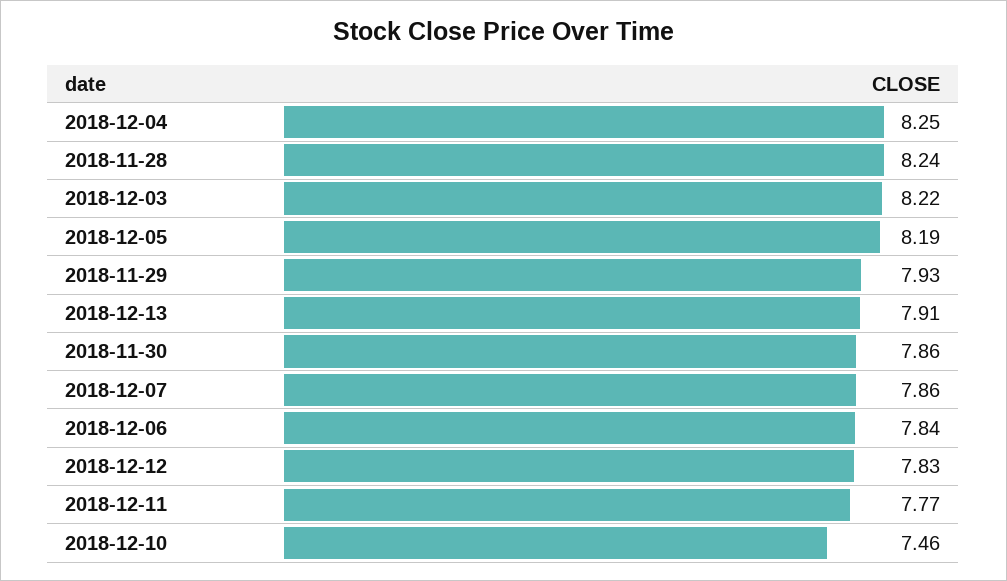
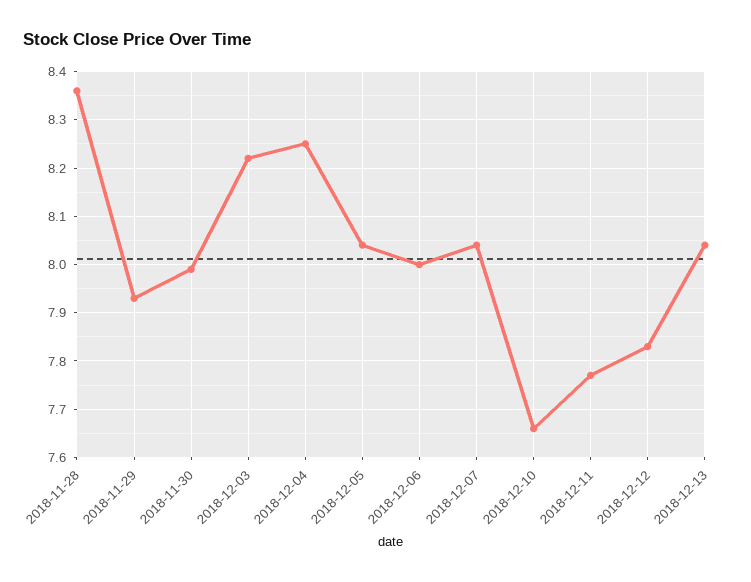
2018-11-28: 8.24 -> 8.35
2018-12-05: 8.19 -> 8.05
2018-12-13: 7.91 -> 8.05
2018-11-30: 7.86 -> 8
2018-12-07: 7.86 -> 8.05
2018-12-06: 7.84 -> 8
2018-12-10: 7.46 -> 7.65

